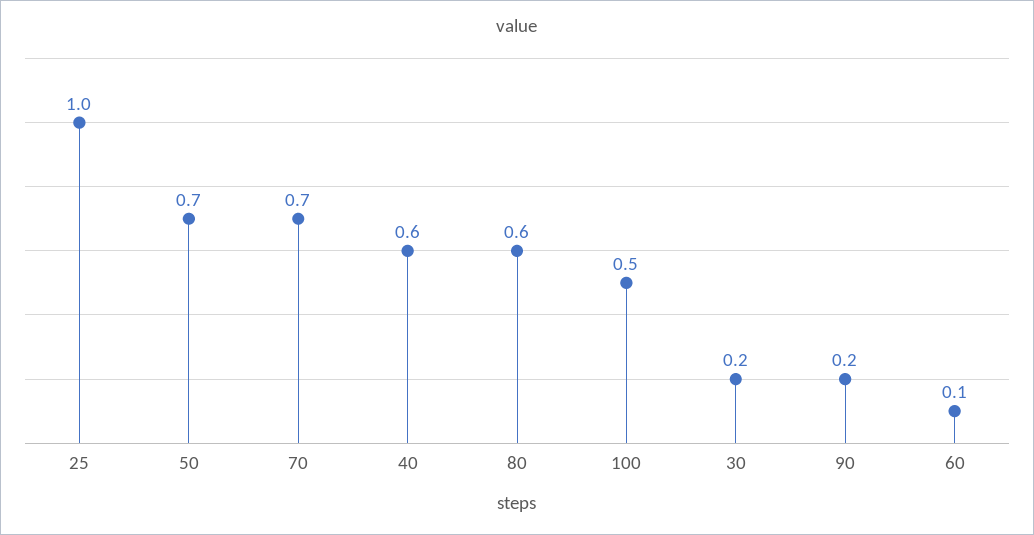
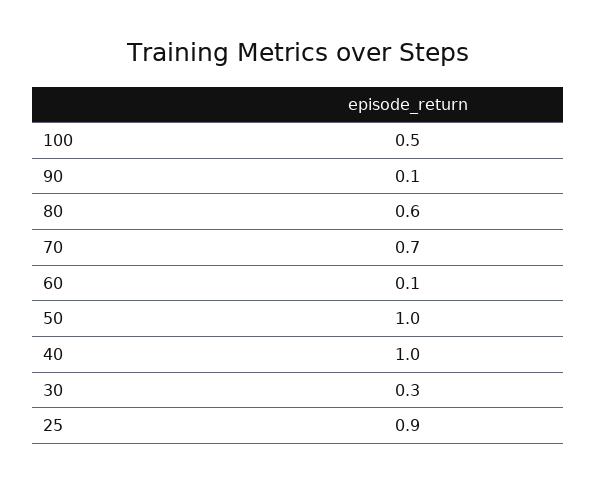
25: 1 -> 0.9
50: 0.7 -> 1
40: 0.6 -> 1
30: 0.2 -> 0.3
90: 0.2 -> 0.1

